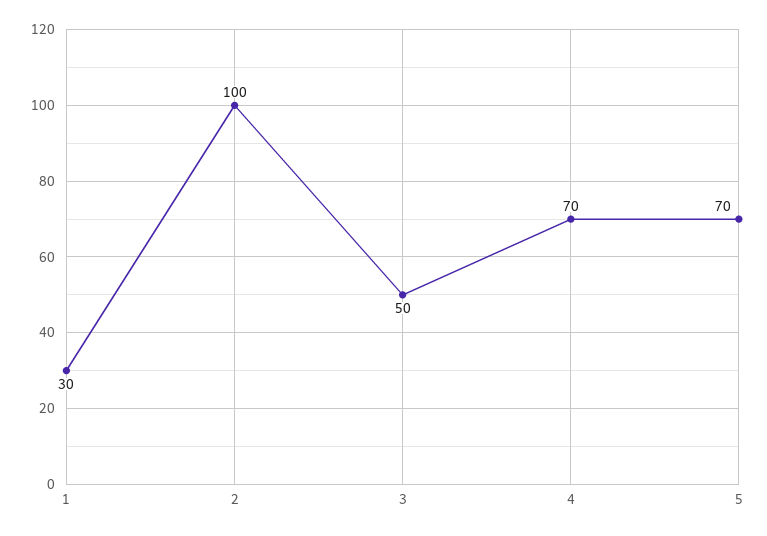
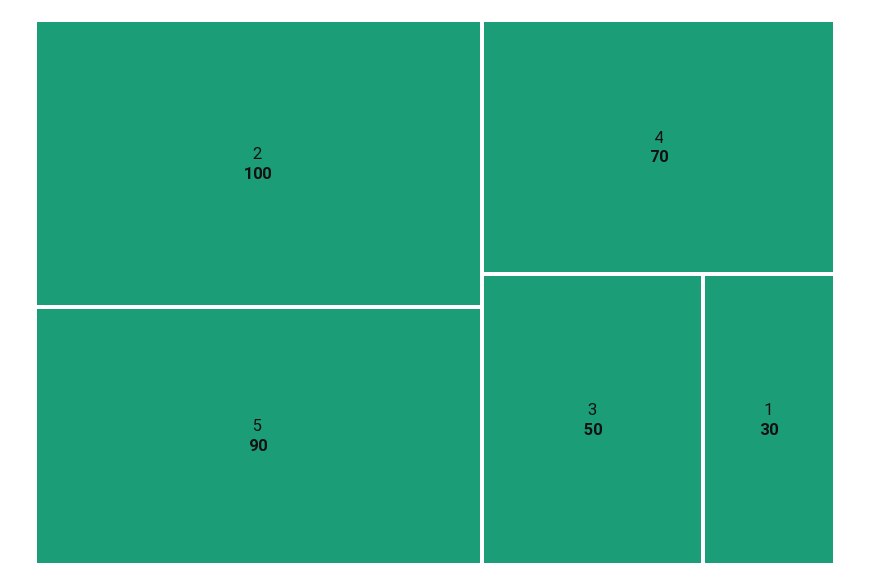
5: 70 -> 90

